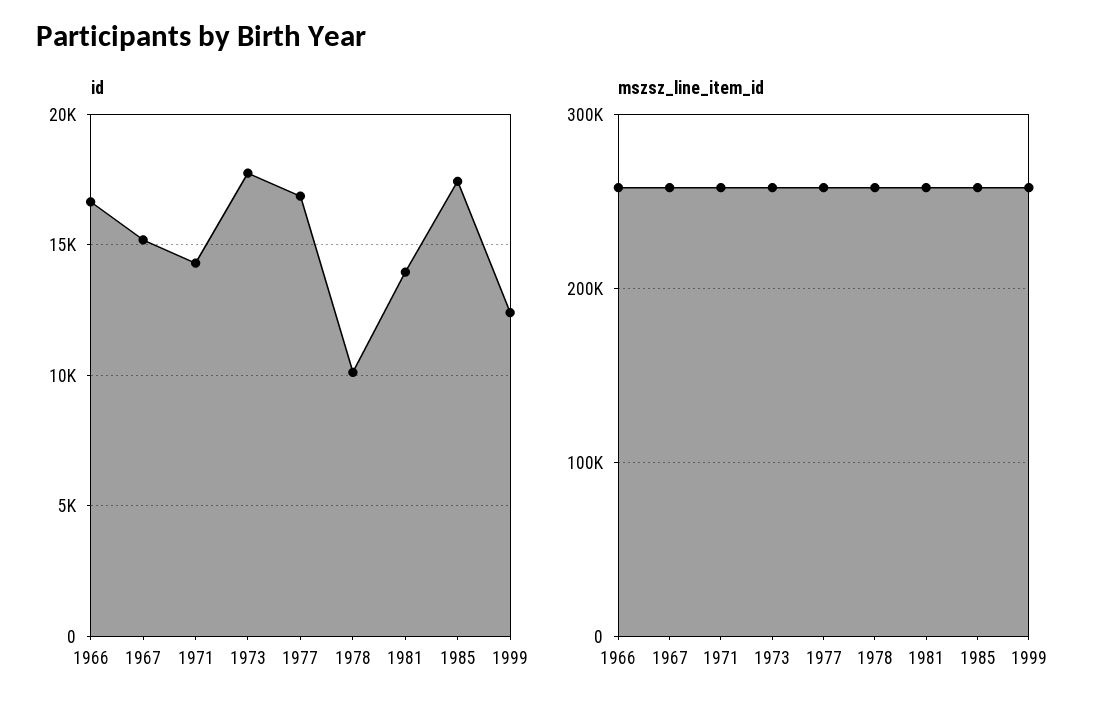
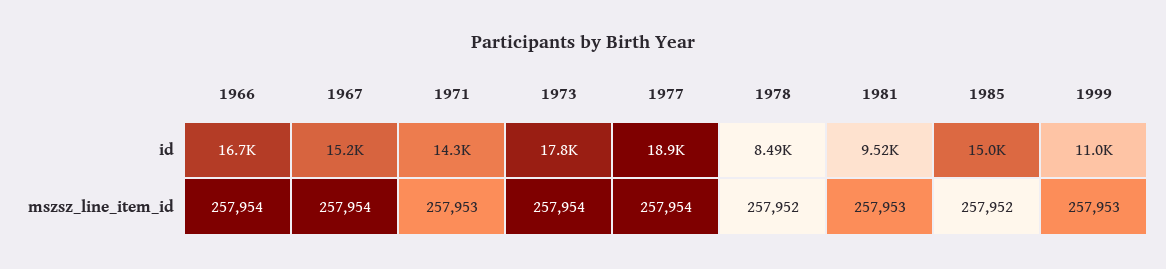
id, 1977: 17000 -> 18900
id, 1978: 10000 -> 8490
id, 1981: 14000 -> 9520
id, 1985: 17500 -> 15000
id, 1999: 12500 -> 11000

